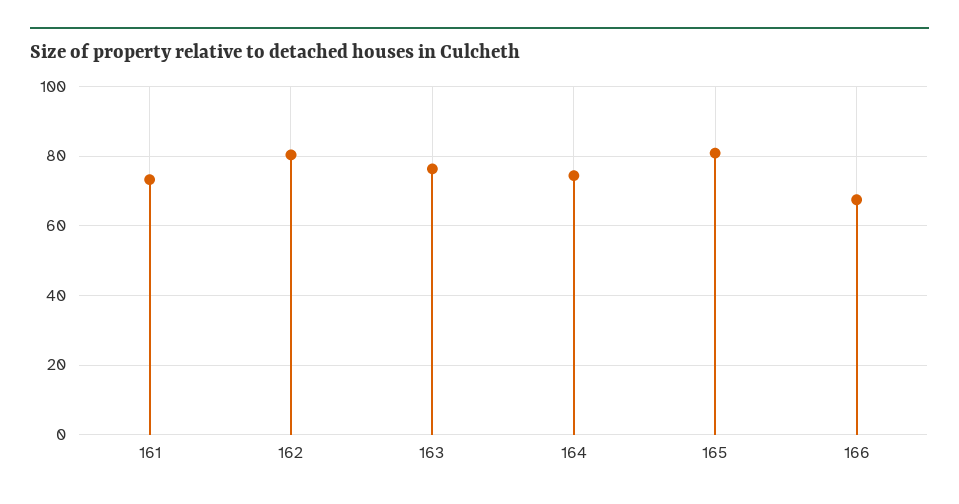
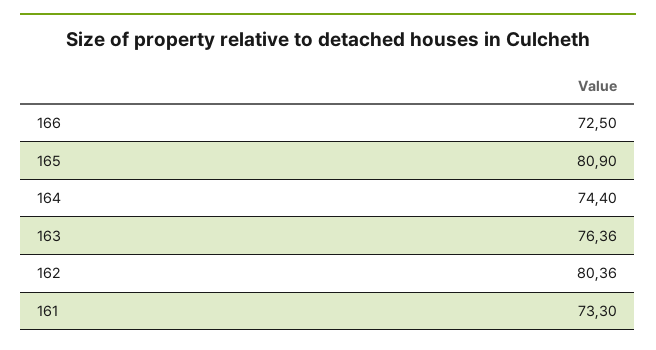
166: 68 -> 72.5

